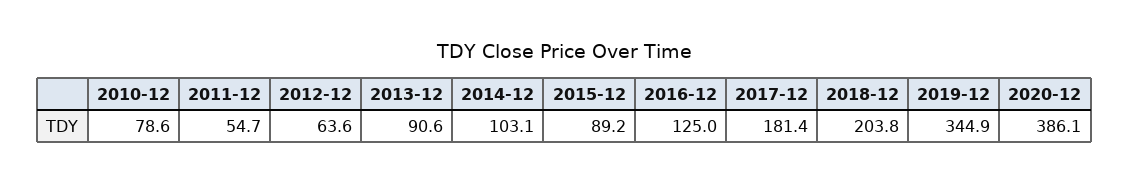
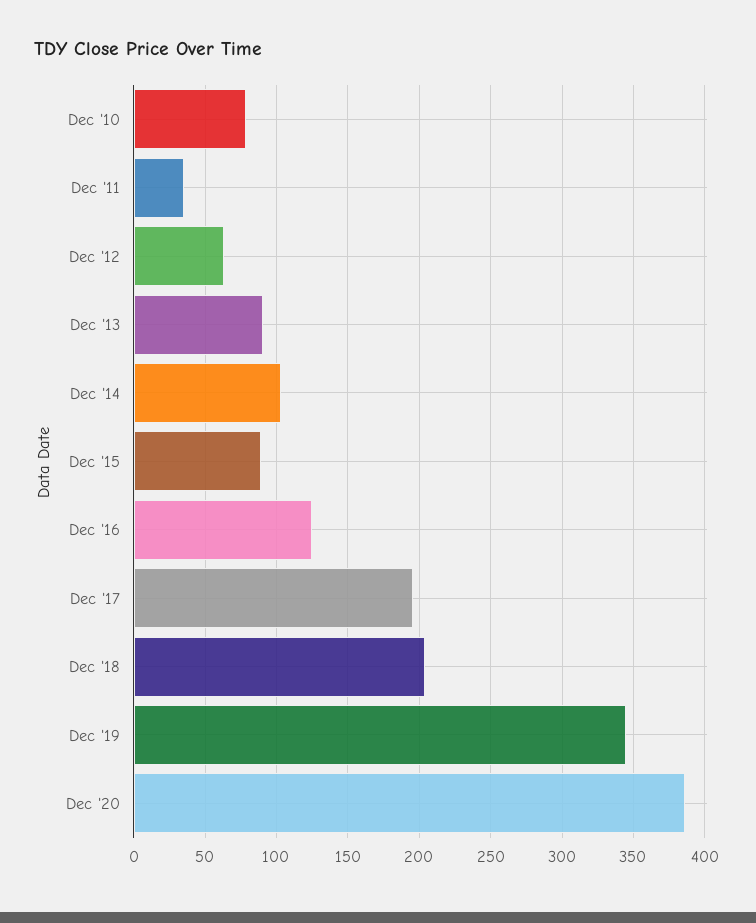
2011-12: 54.7 -> 35
2017-12: 181.4 -> 195

